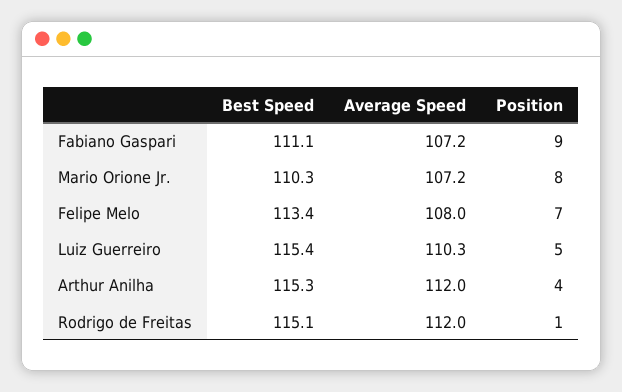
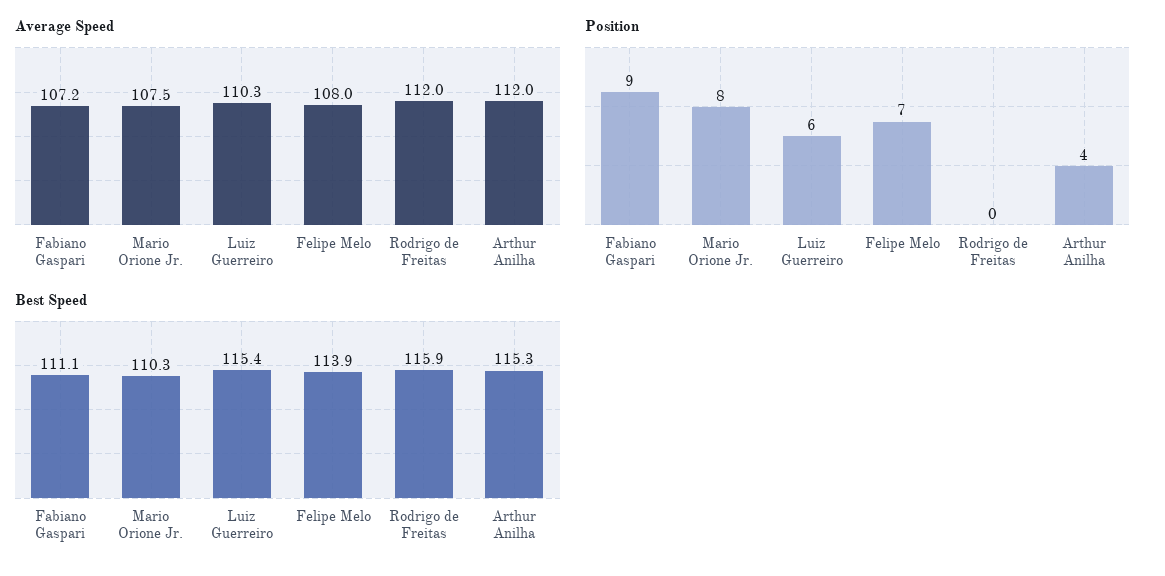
Average Speed, Mario Orione Jr.: 107.2 -> 107.5
Best Speed, Felipe Melo: 113.4 -> 113.9
Position, Luiz Guerreiro: 5 -> 6
Best Speed, Rodrigo de Freitas: 115.1 -> 115.9
Position, Rodrigo de Freitas: 1 -> 0

